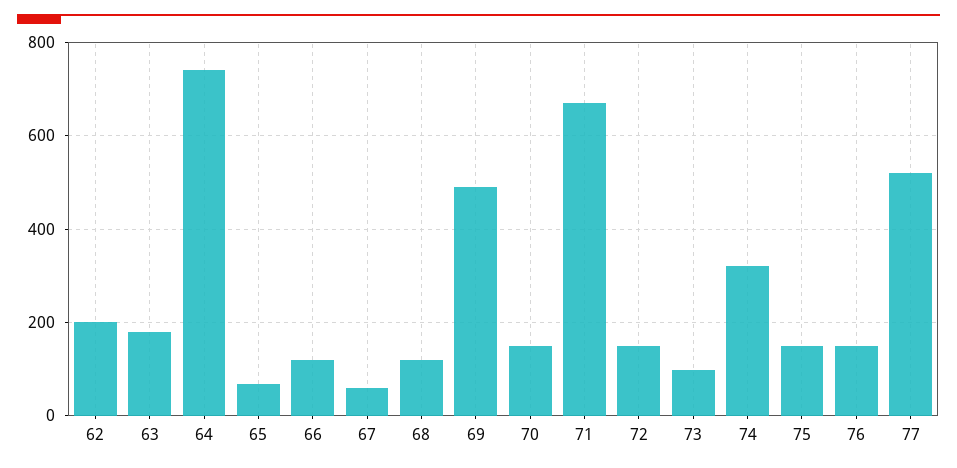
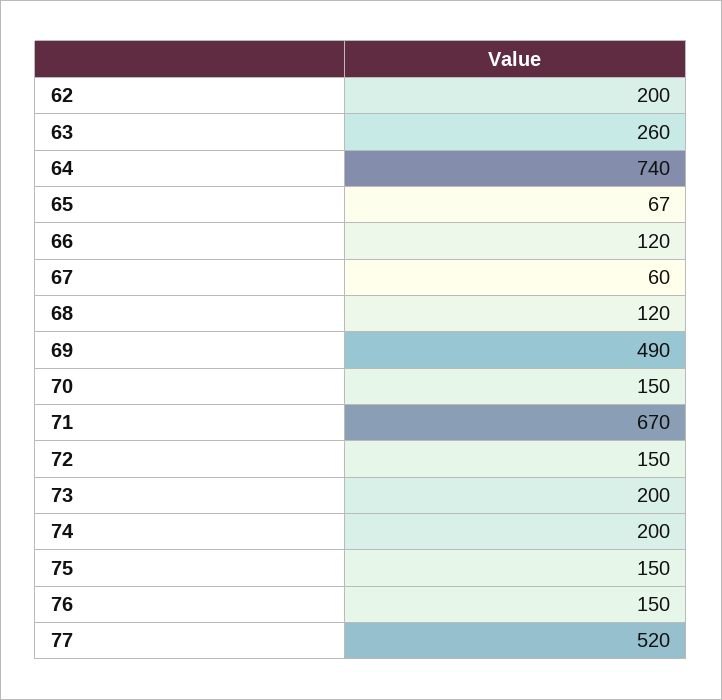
63: 180 -> 260
73: 100 -> 200
74: 320 -> 200

